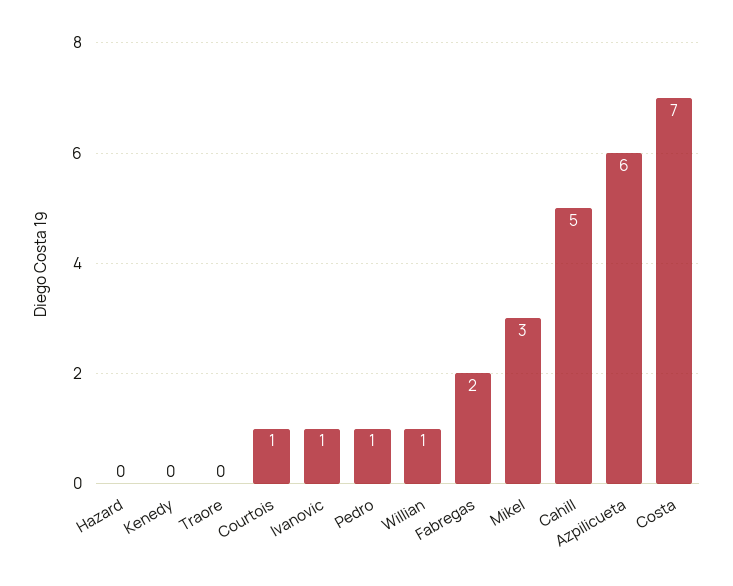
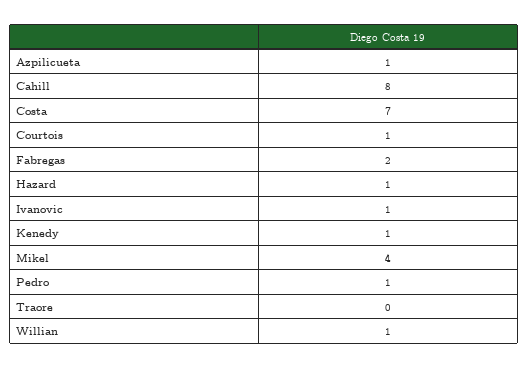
Hazard: 0 -> 1
Kenedy: 0 -> 1
Mikel: 3 -> 4
Cahill: 5 -> 8
Azpilicueta: 6 -> 1

